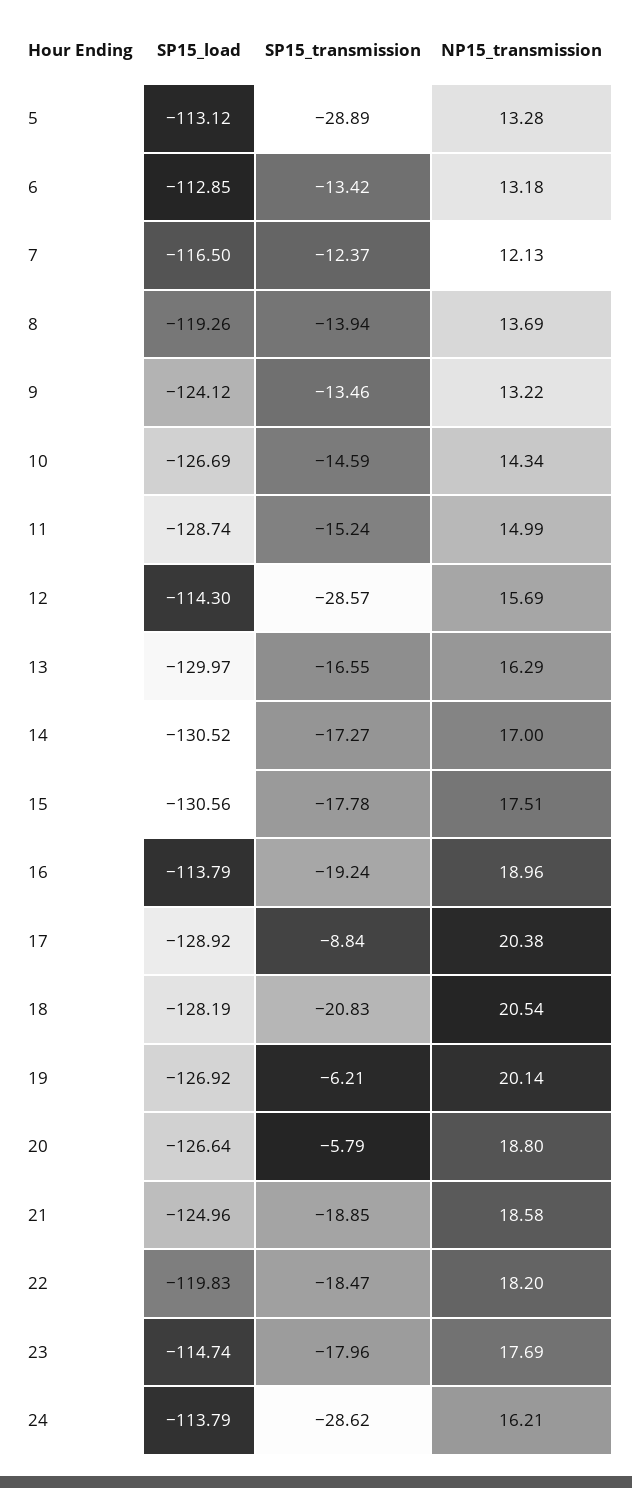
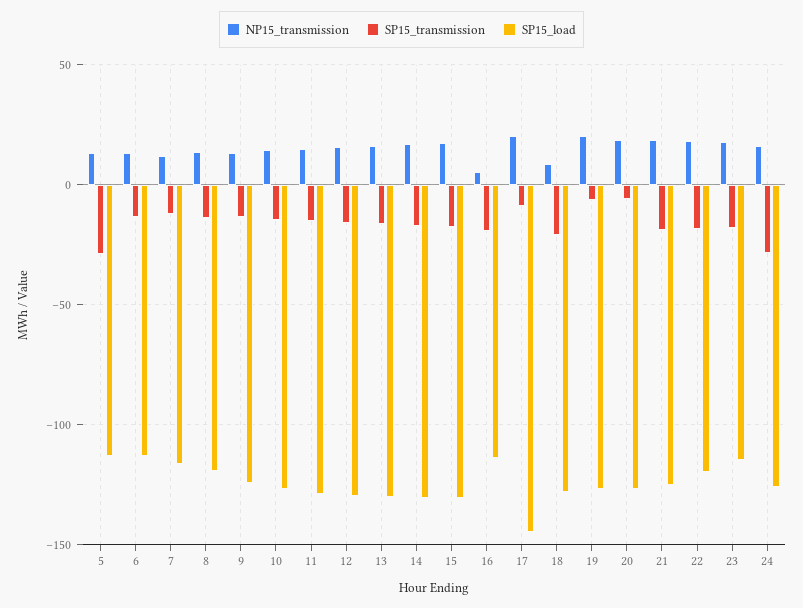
SP15_load, 12: -114.3 -> -130
SP15_transmission, 12: -28.57 -> -15
NP15_transmission, 16: 18.96 -> 5
SP15_load, 17: -128.92 -> -145
NP15_transmission, 18: 20.54 -> 10
SP15_load, 24: -113.79 -> -125

